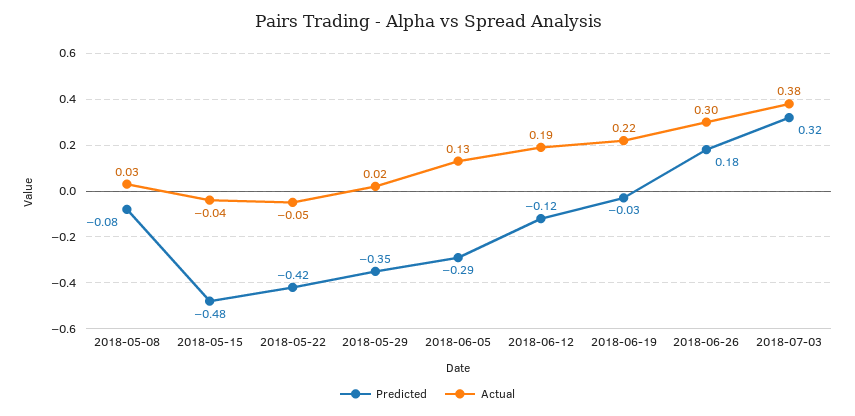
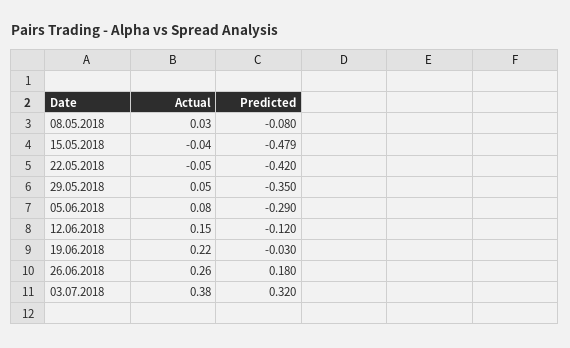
Actual, 2018-05-29: 0.02 -> 0.05
Actual, 2018-06-05: 0.13 -> 0.08
Actual, 2018-06-12: 0.19 -> 0.15
Actual, 2018-06-26: 0.3 -> 0.26

